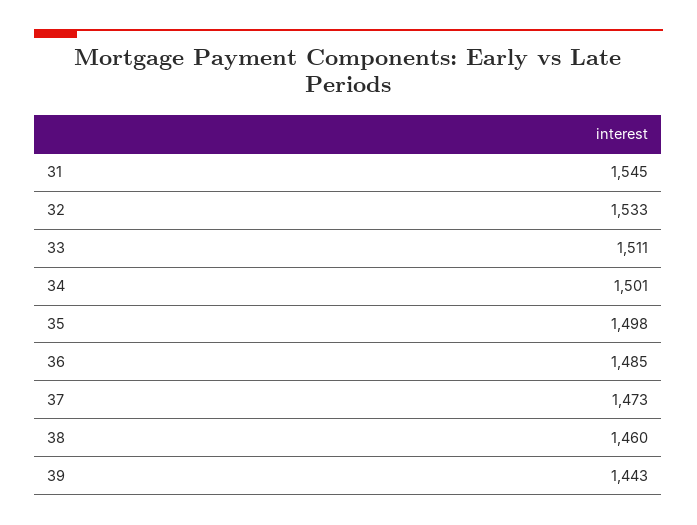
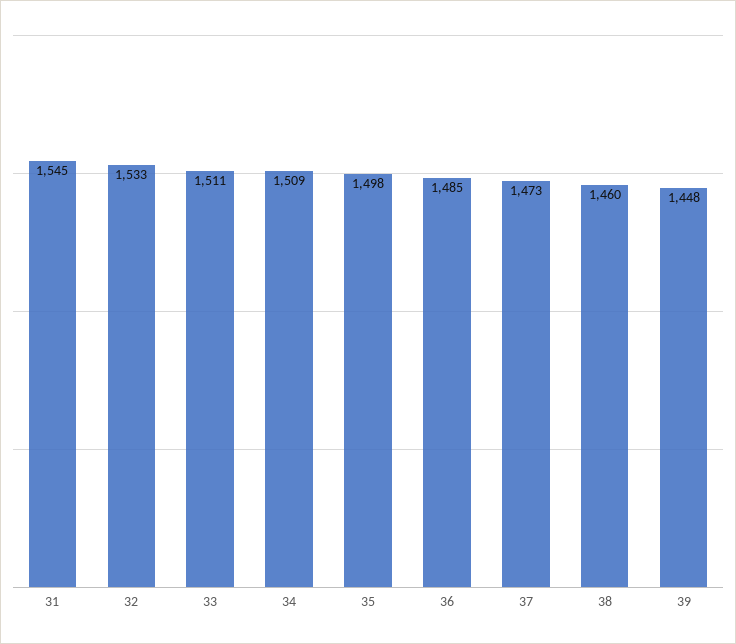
34: 1501 -> 1509
39: 1443 -> 1448

